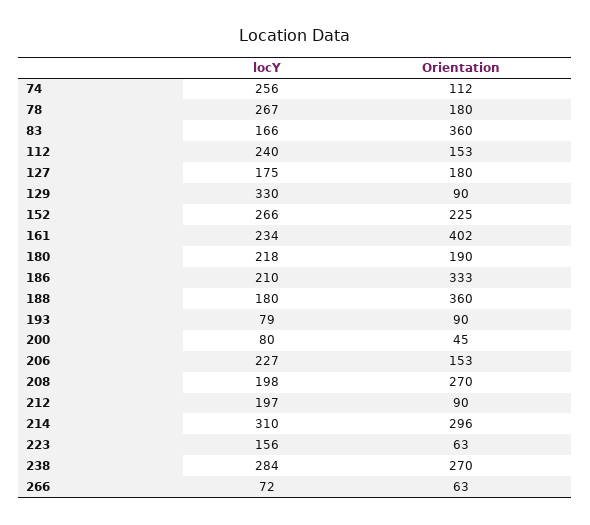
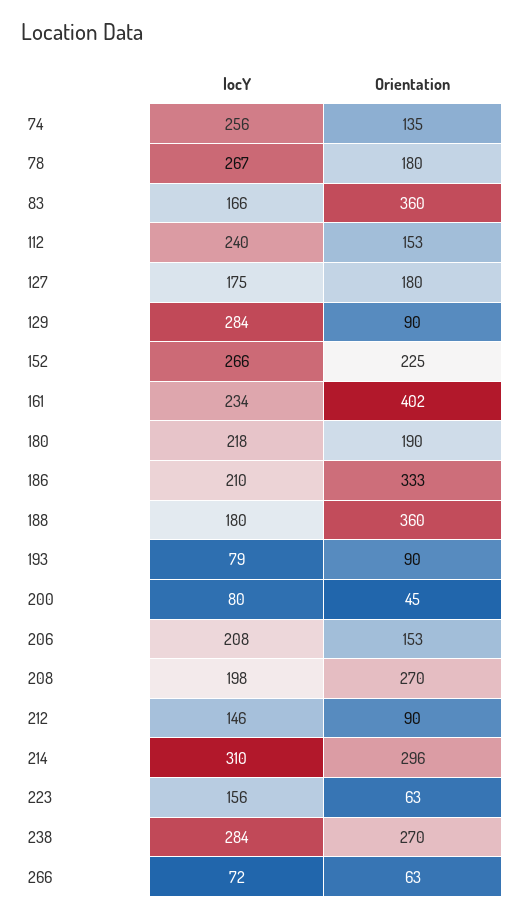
Orientation, 74: 112 -> 135
locY, 129: 330 -> 284
locY, 206: 227 -> 208
locY, 212: 197 -> 146

